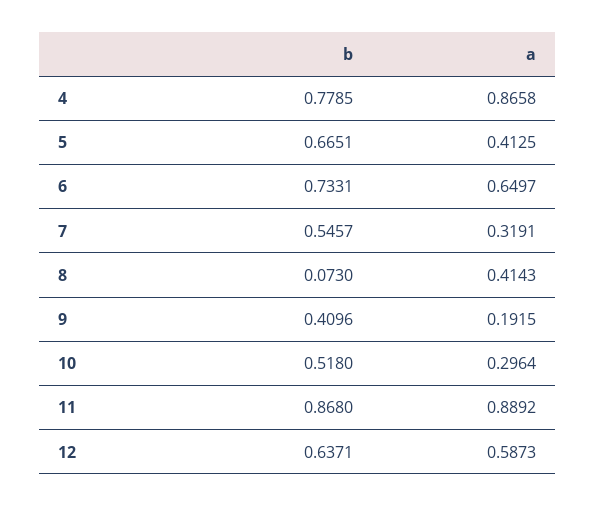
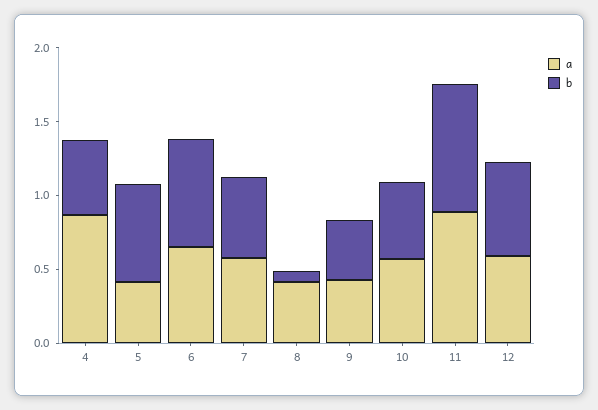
b, 4: 0.7785 -> 0.5
a, 7: 0.3191 -> 0.6
a, 9: 0.1915 -> 0.4
a, 10: 0.2964 -> 0.6

